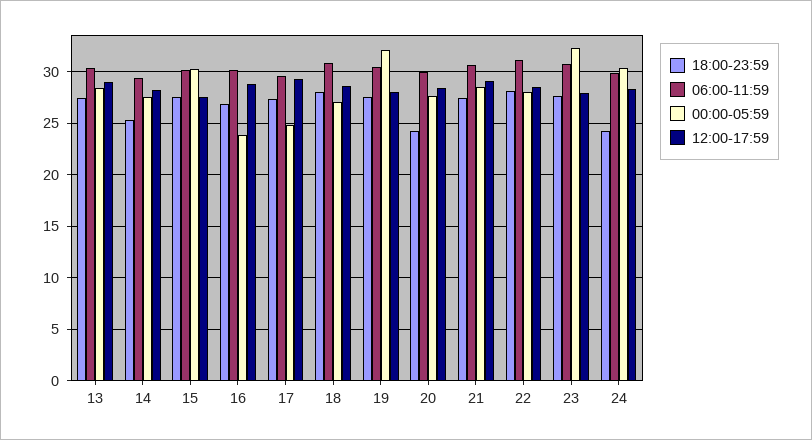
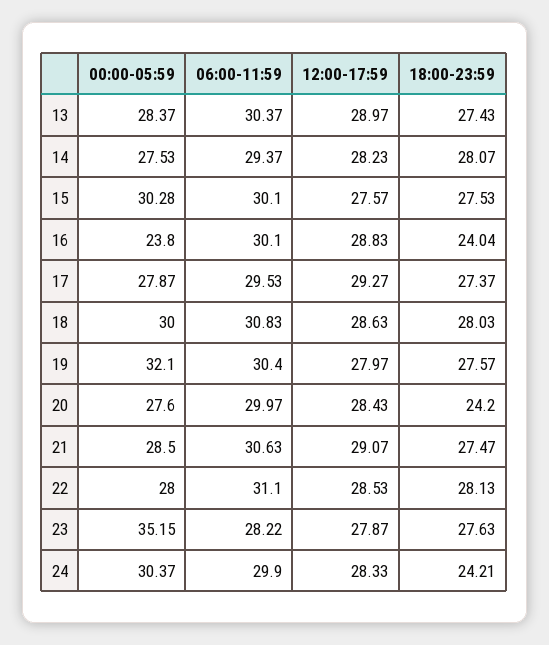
18:00-23:59, 14: 25 -> 28.07
18:00-23:59, 16: 27 -> 24.04
00:00-05:59, 17: 25 -> 27.87
00:00-05:59, 18: 27 -> 30
06:00-11:59, 23: 31 -> 28.22
00:00-05:59, 23: 32 -> 35.15

